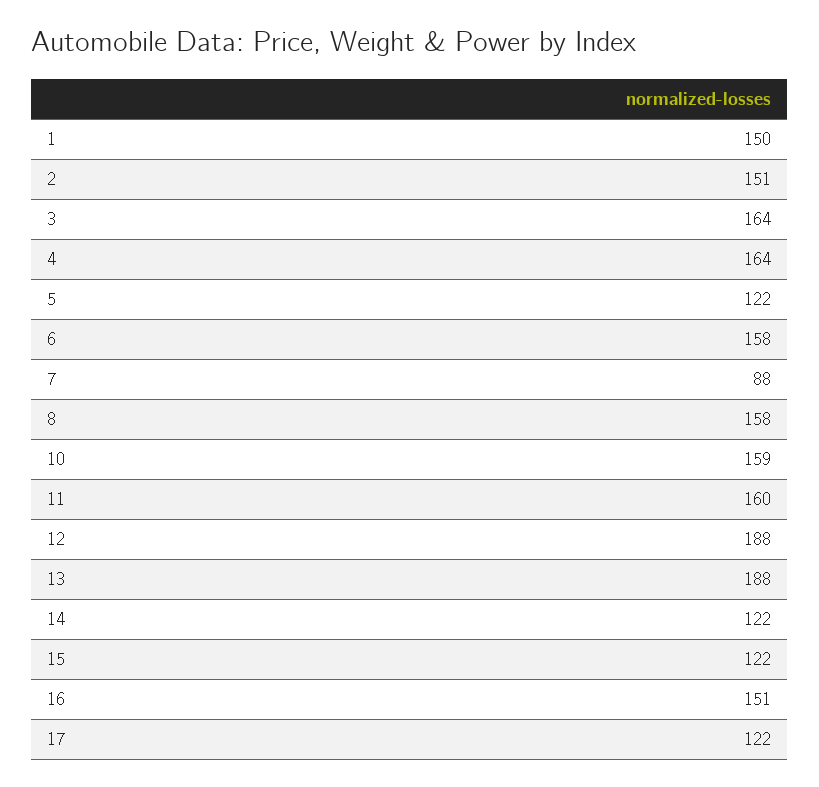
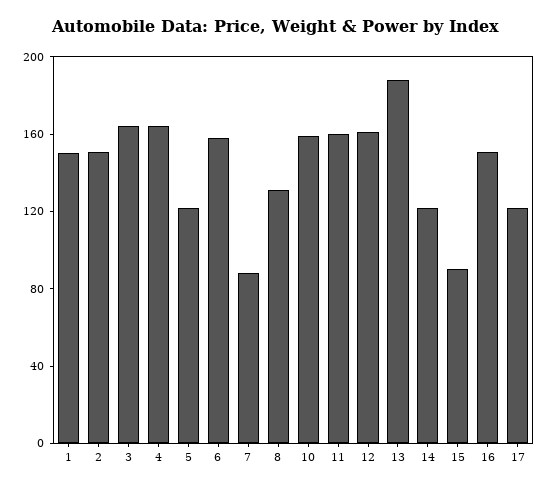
8: 158 -> 130
12: 188 -> 160
15: 122 -> 90

